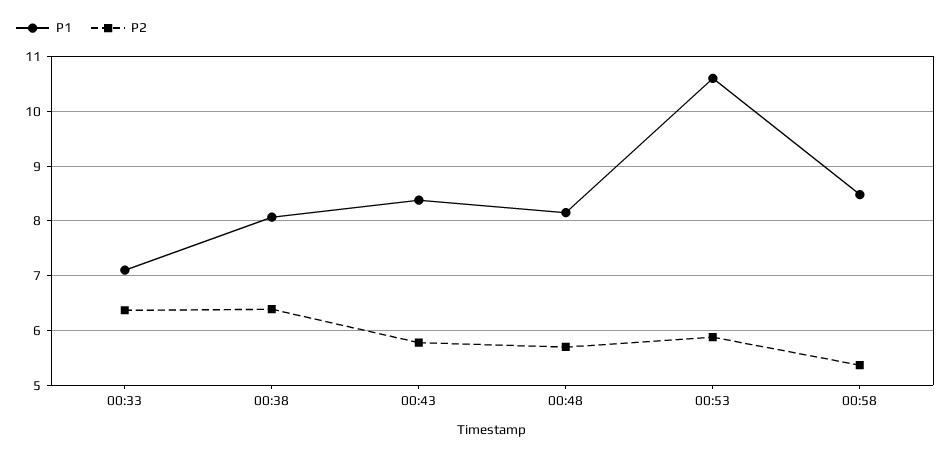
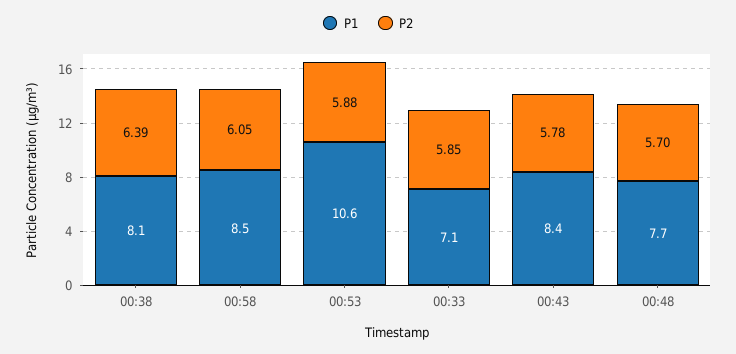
P2, 00:33: 6.4 -> 5.85
P1, 00:48: 8.2 -> 7.7
P2, 00:58: 5.4 -> 6.05

